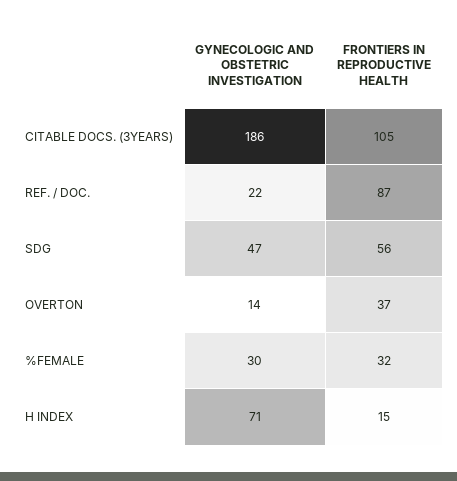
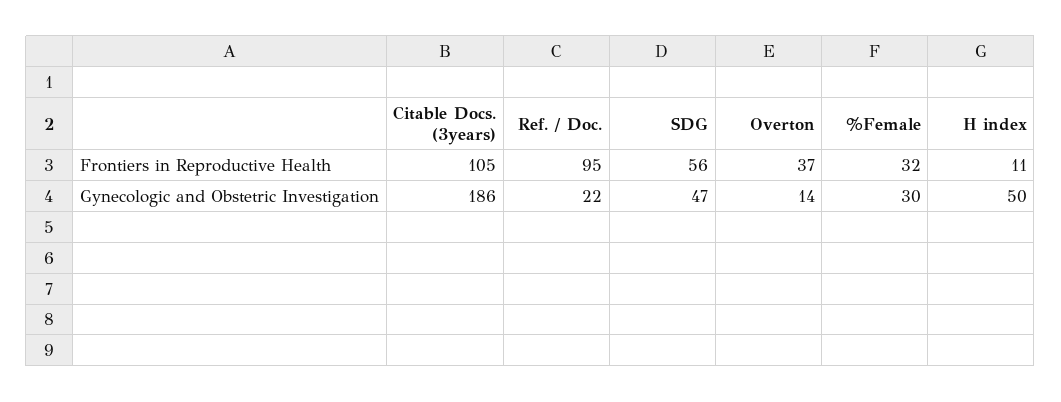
FRONTIERS IN REPRODUCTIVE HEALTH, REF. / DOC.: 87 -> 95
GYNECOLOGIC AND OBSTETRIC INVESTIGATION, H INDEX: 71 -> 50
FRONTIERS IN REPRODUCTIVE HEALTH, H INDEX: 15 -> 11

